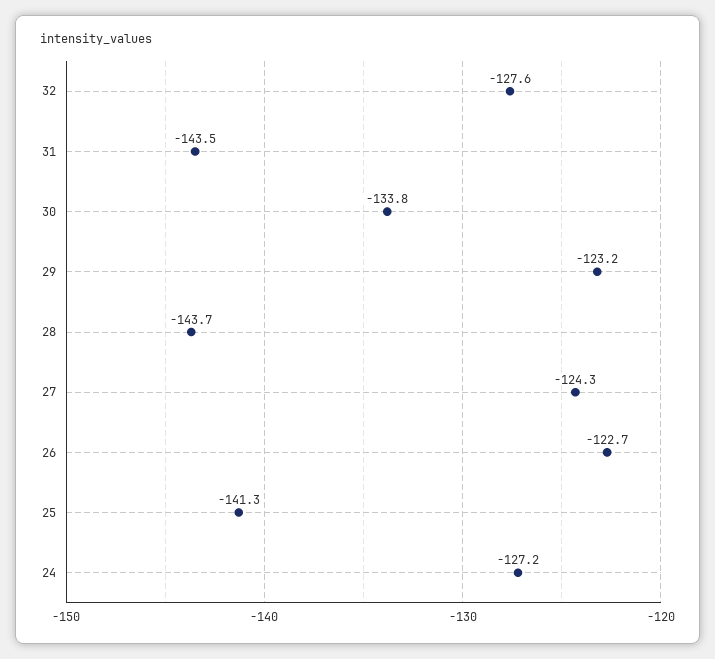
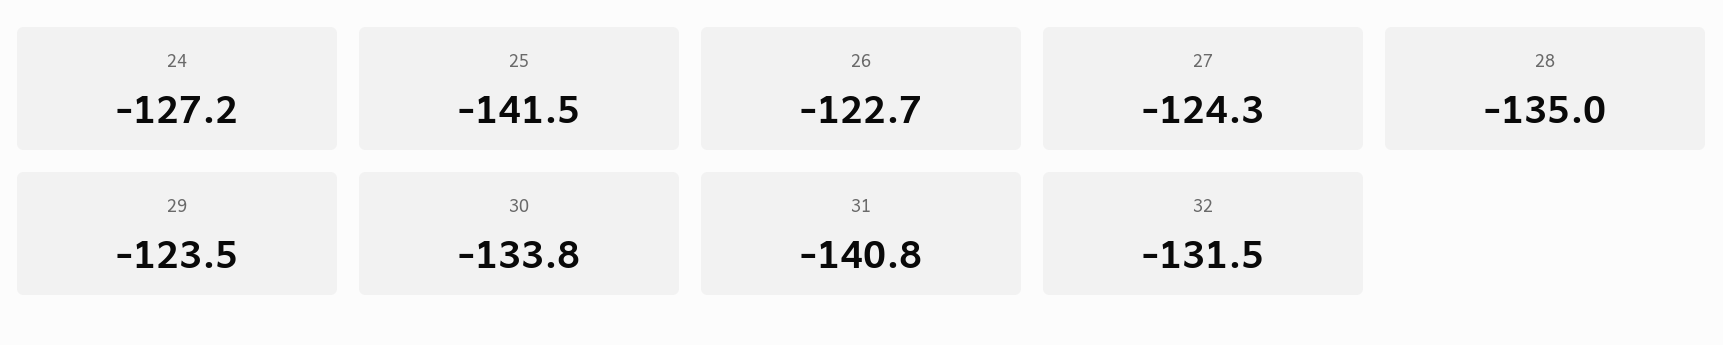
32: -127.6 -> -131.5
31: -143.5 -> -140.8
29: -123.2 -> -123.5
28: -143.7 -> -135
25: -141.3 -> -141.5

